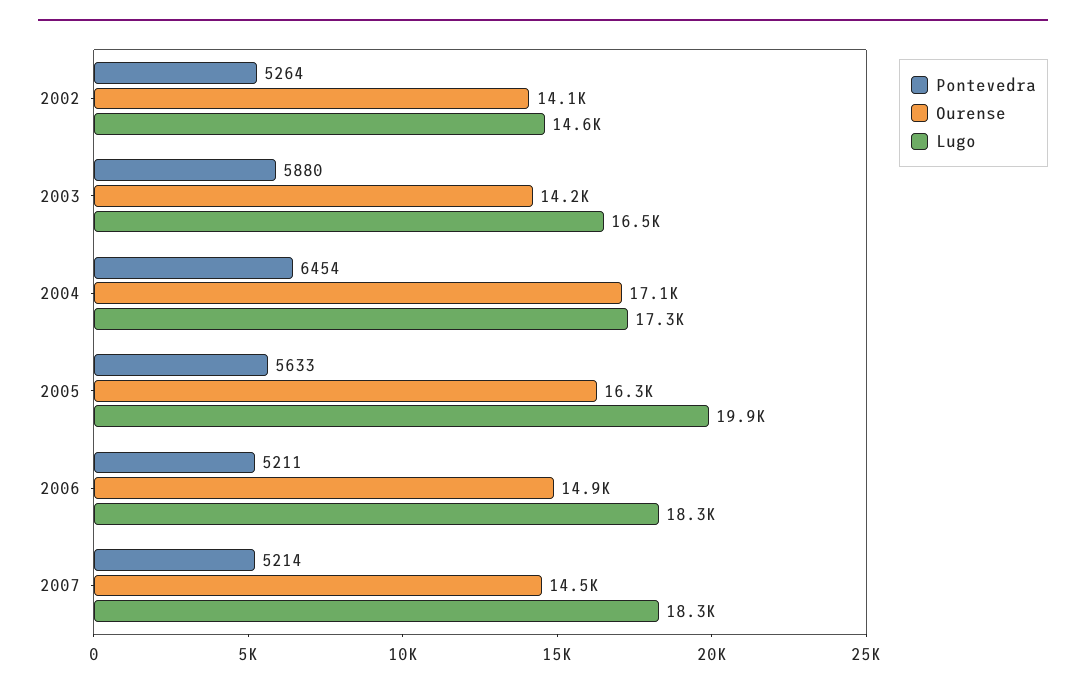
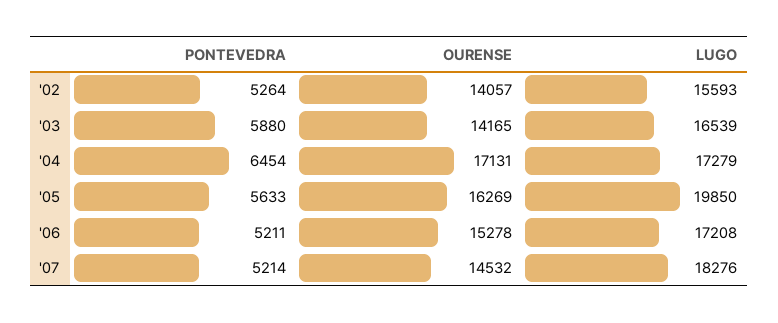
Lugo, 2002: 14600 -> 15593
Ourense, 2006: 14900 -> 15278
Lugo, 2006: 18300 -> 17208

